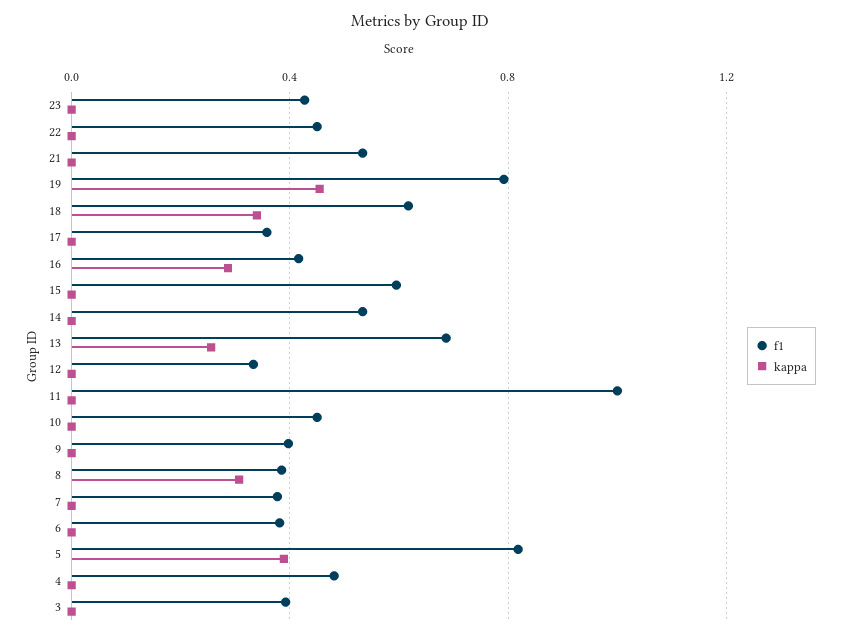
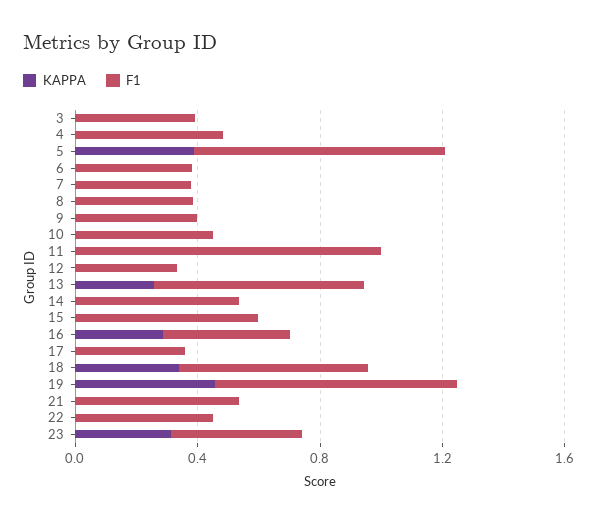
kappa, 23: 0 -> 0.3
kappa, 8: 0.3 -> 0

